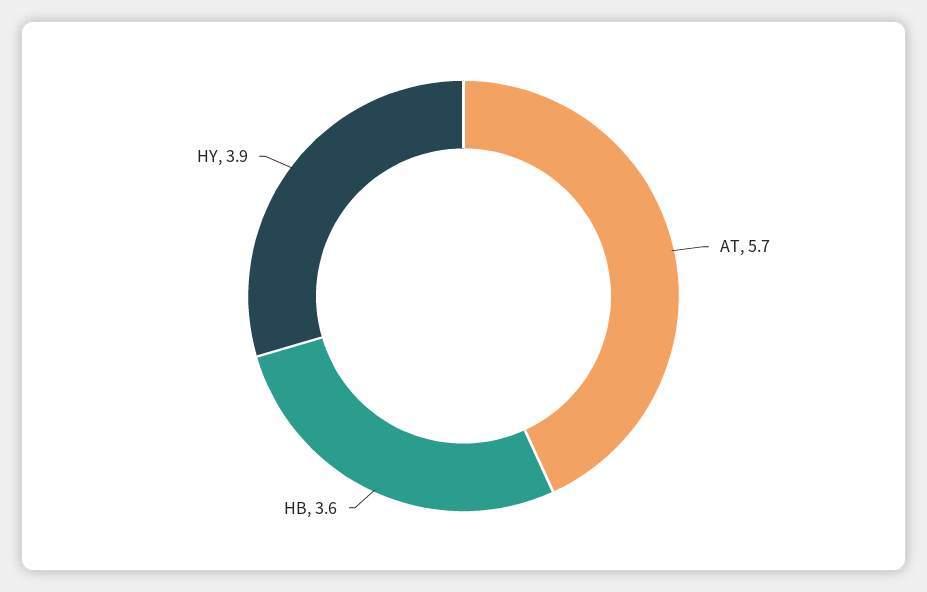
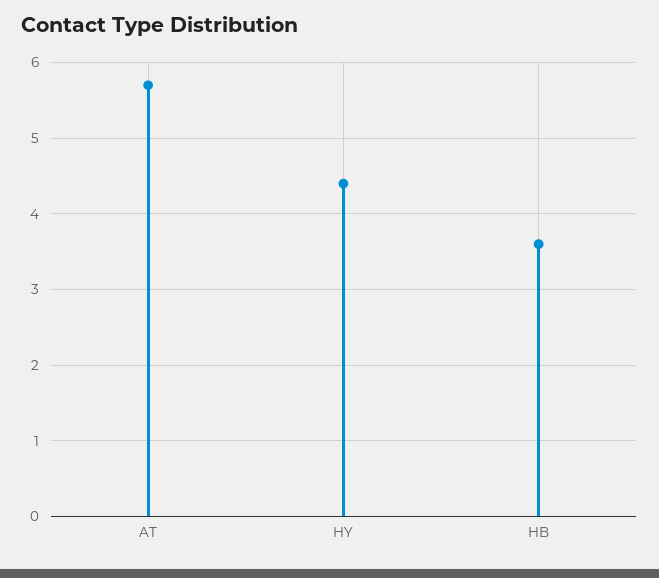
HY: 3.9 -> 4.4

